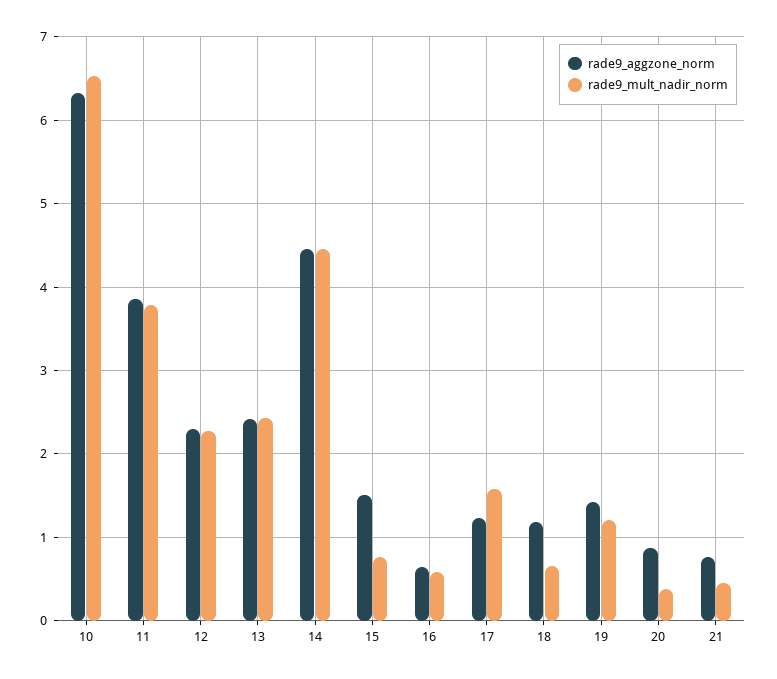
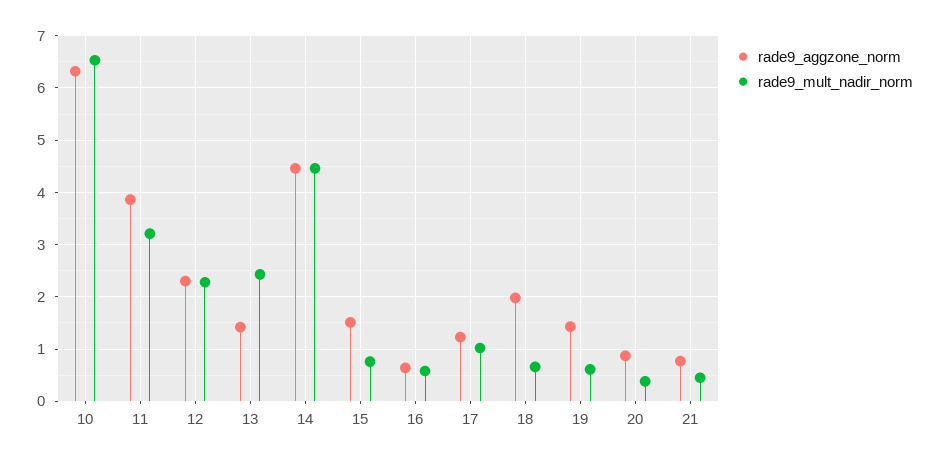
rade9_mult_nadir_norm, 11: 3.8 -> 3.2
rade9_aggzone_norm, 13: 2.4 -> 1.4
rade9_mult_nadir_norm, 17: 1.6 -> 1
rade9_aggzone_norm, 18: 1.2 -> 2
rade9_mult_nadir_norm, 19: 1.2 -> 0.6

